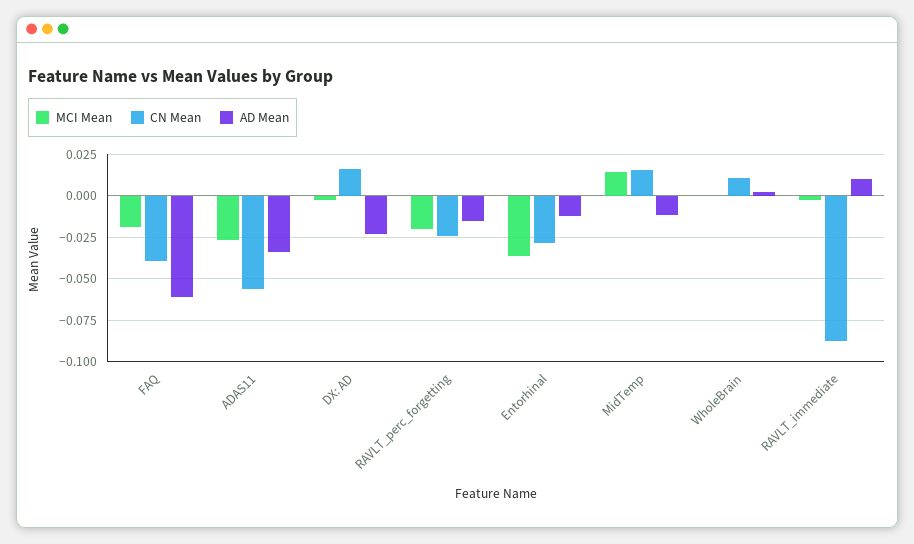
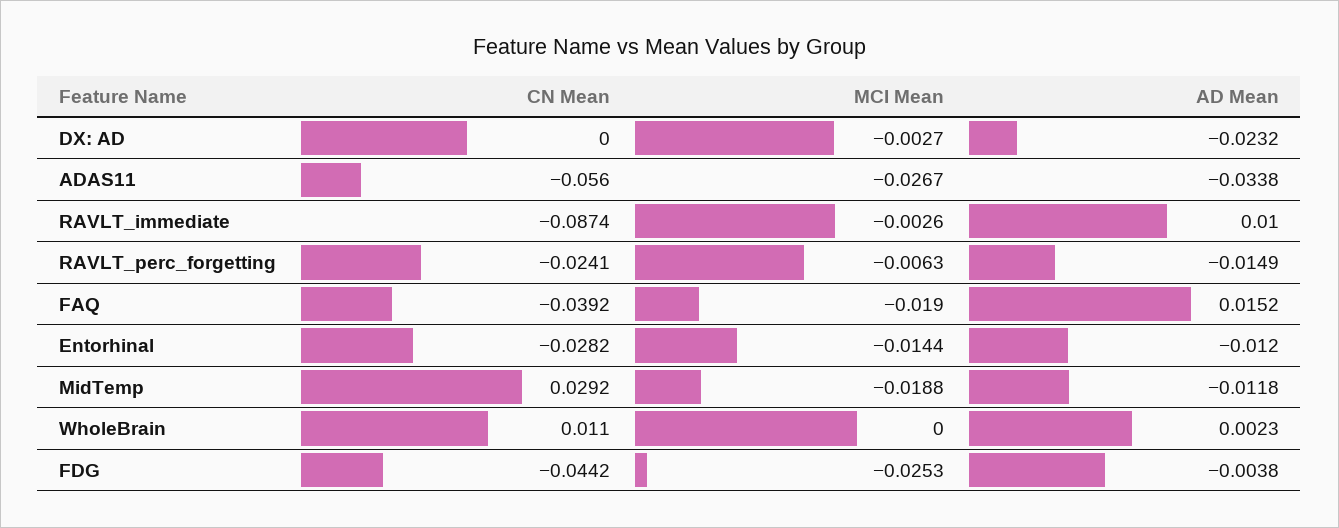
AD Mean, FAQ: -0.06 -> 0.0152
CN Mean, DX: AD: 0.015 -> 0
MCI Mean, RAVLT_perc_forgetting: -0.02 -> -0.0063
MCI Mean, Entorhinal: -0.035 -> -0.0144
MCI Mean, MidTemp: 0.015 -> -0.0188
CN Mean, MidTemp: 0.015 -> 0.0292
CN Mean, FDG: none -> -0.0442
MCI Mean, FDG: none -> -0.0253
AD Mean, FDG: none -> -0.0038

